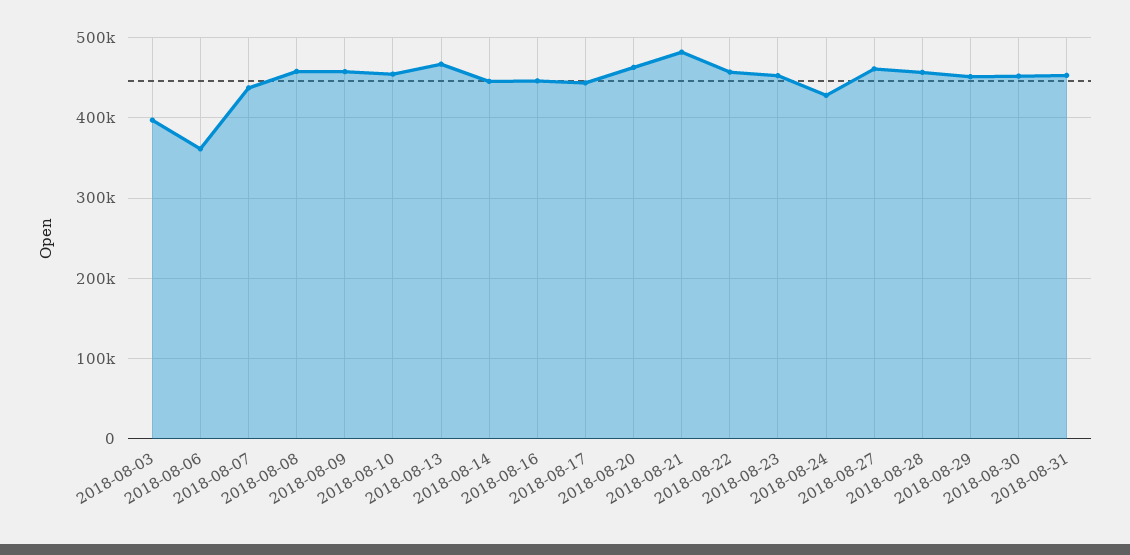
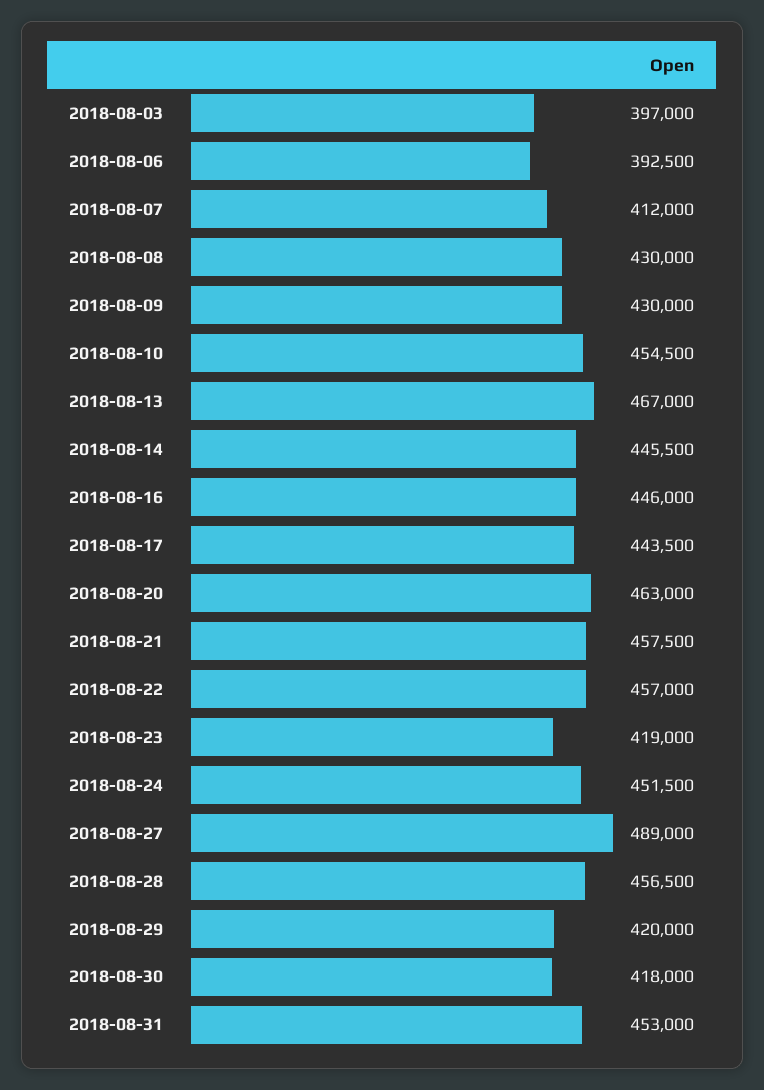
2018-08-06: 360000 -> 392500
2018-08-07: 440000 -> 412000
2018-08-08: 460000 -> 430000
2018-08-09: 460000 -> 430000
2018-08-21: 480000 -> 457500
2018-08-23: 450000 -> 419000
2018-08-24: 430000 -> 451500
2018-08-27: 460000 -> 489000
2018-08-29: 450000 -> 420000
2018-08-30: 450000 -> 418000

